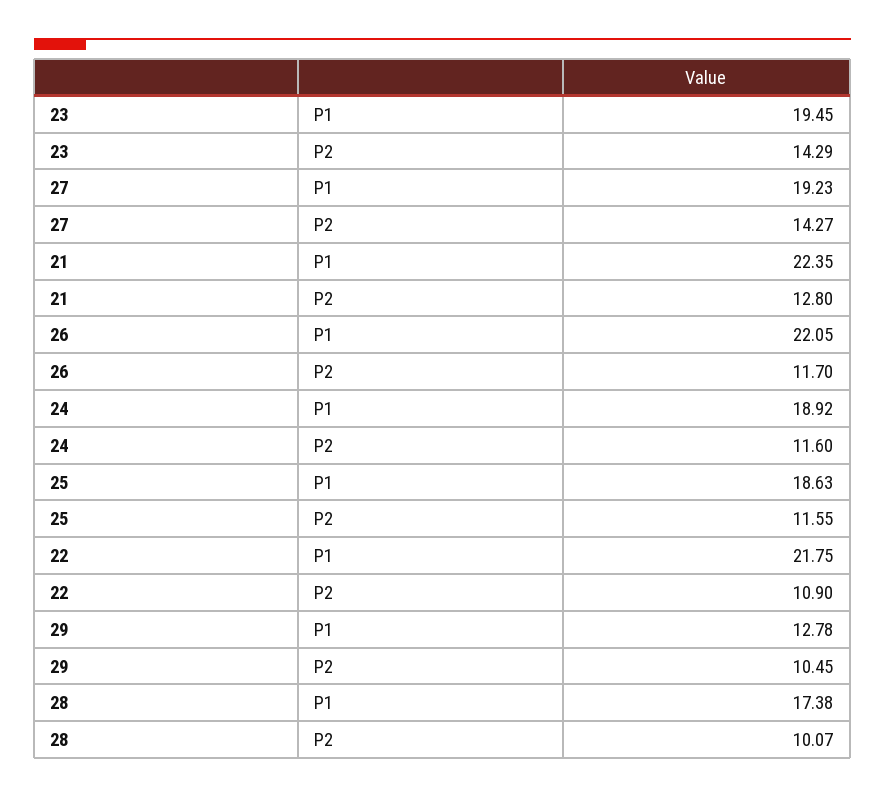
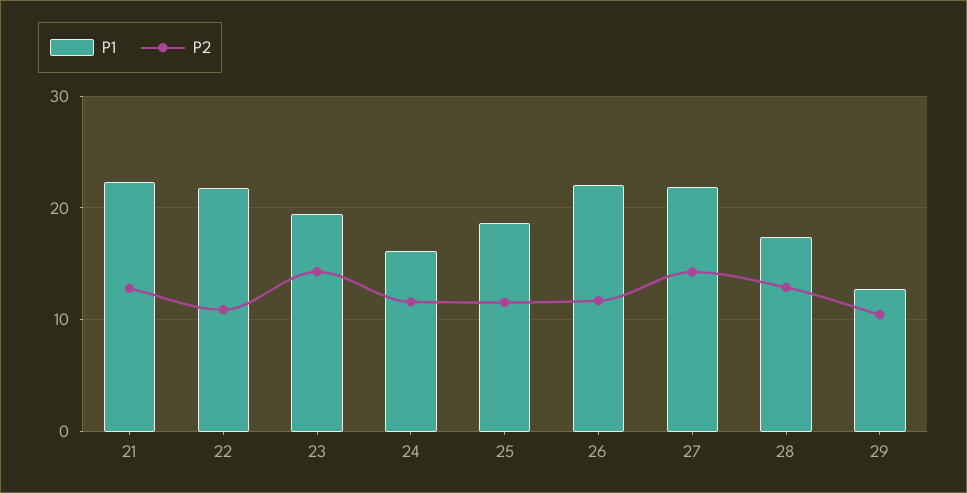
P1, 27: 19.23 -> 22
P1, 24: 18.92 -> 16
P2, 28: 10.07 -> 13

